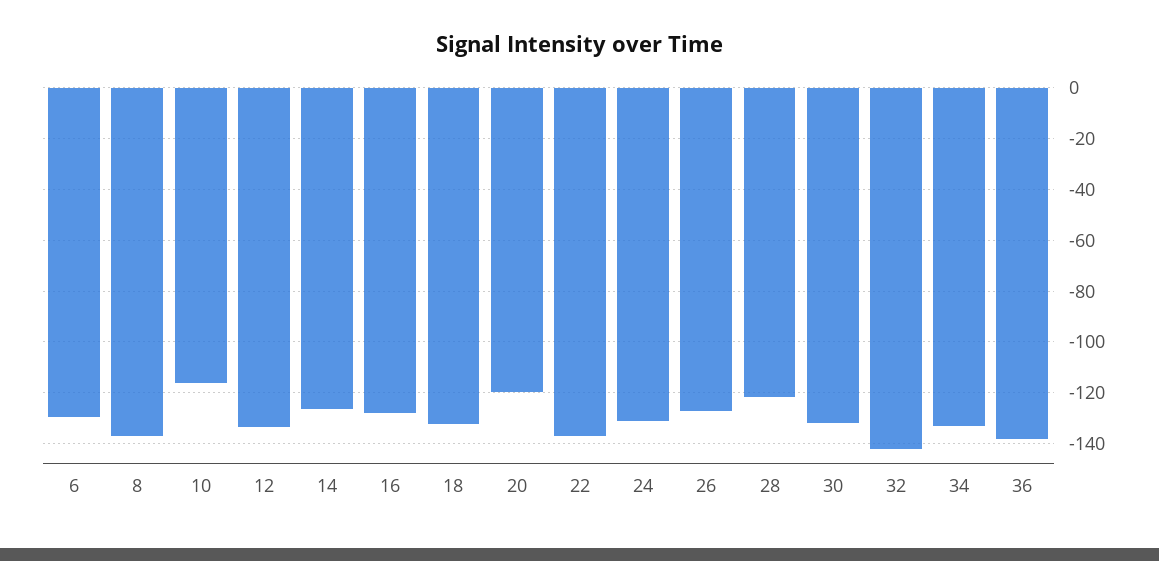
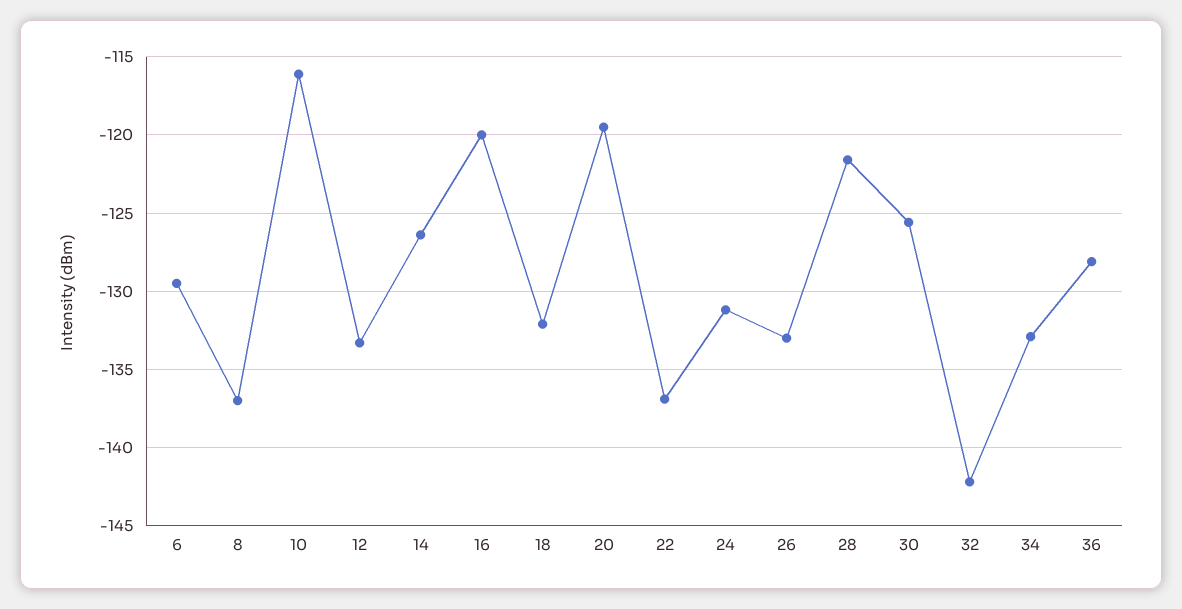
16: -127.5 -> -120
26: -127.5 -> -133
30: -132.5 -> -125.5
36: -137.5 -> -128

